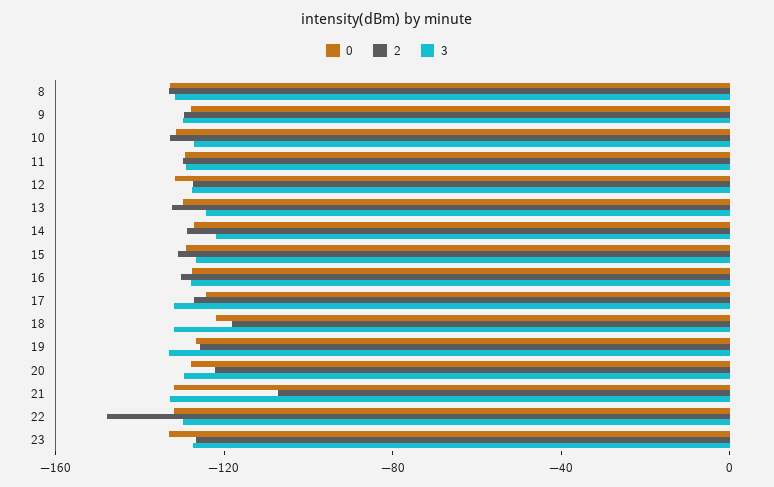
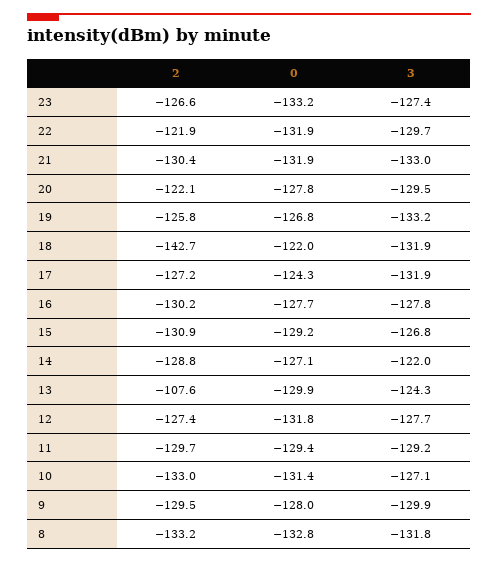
2, 13: -130 -> -107.6
2, 18: -120 -> -142.7
2, 21: -110 -> -130.4
2, 22: -150 -> -121.9

